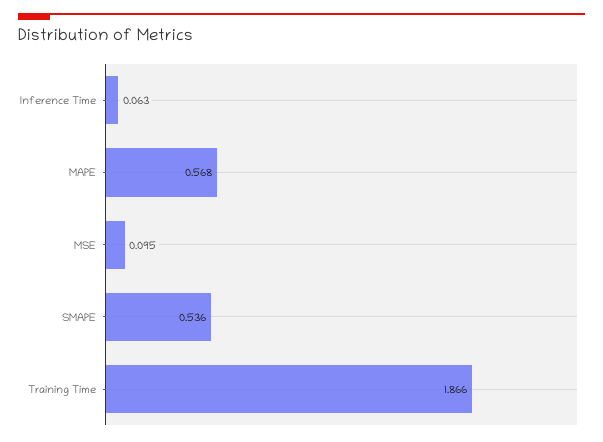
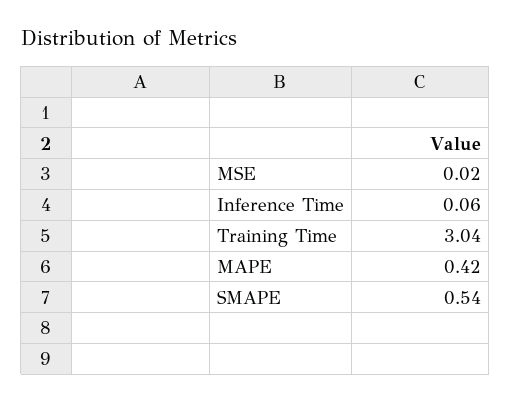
MAPE: 0.568 -> 0.42
MSE: 0.095 -> 0.02
Training Time: 1.866 -> 3.04

